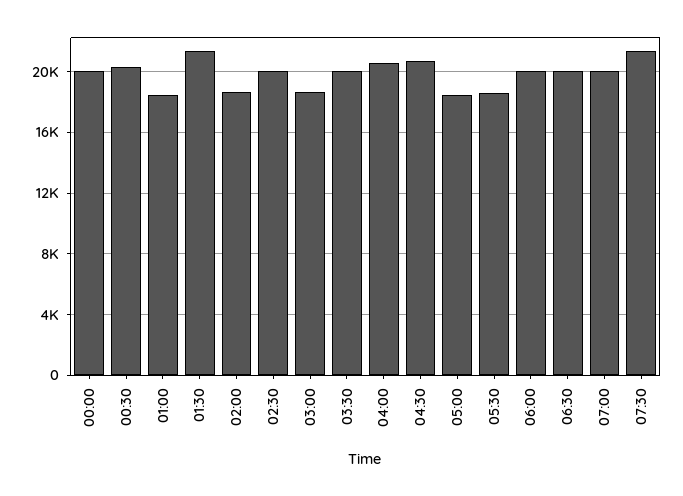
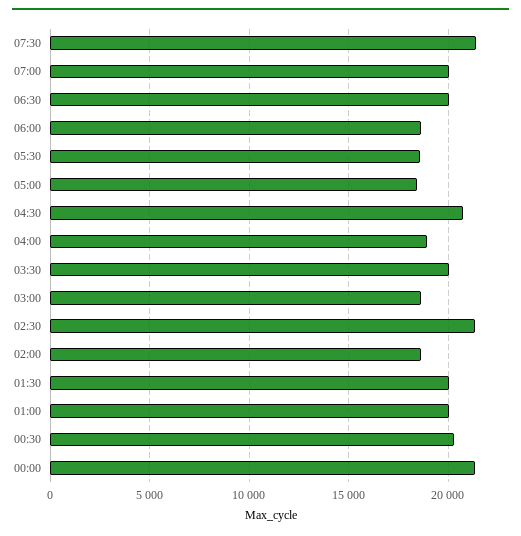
00:00: 20000 -> 21500
01:00: 18500 -> 20000
01:30: 21500 -> 20000
02:30: 20000 -> 21500
04:00: 20500 -> 19000
06:00: 20000 -> 18500

